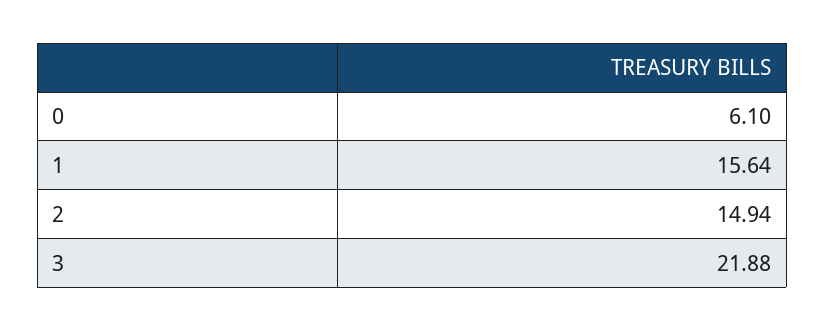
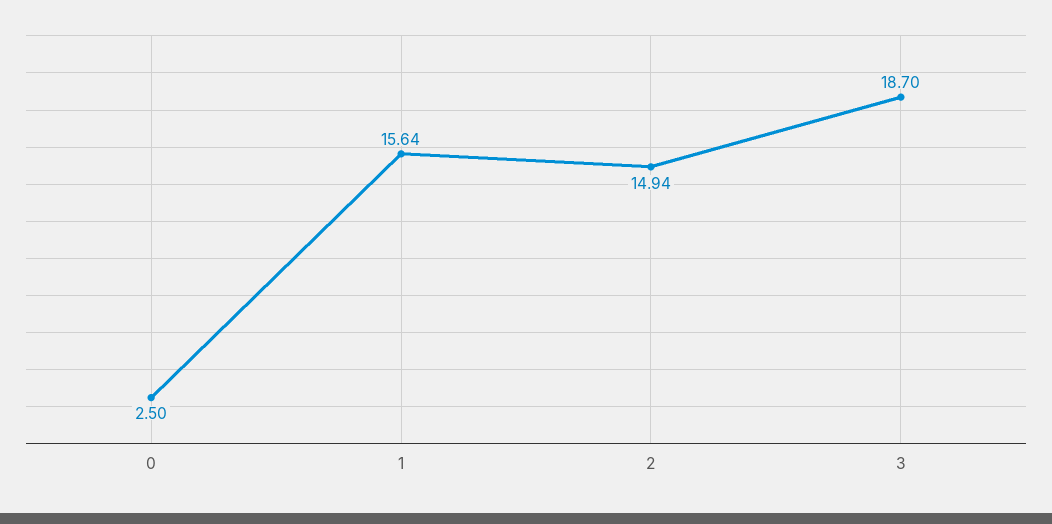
0: 6.1 -> 2.5
3: 21.88 -> 18.7

